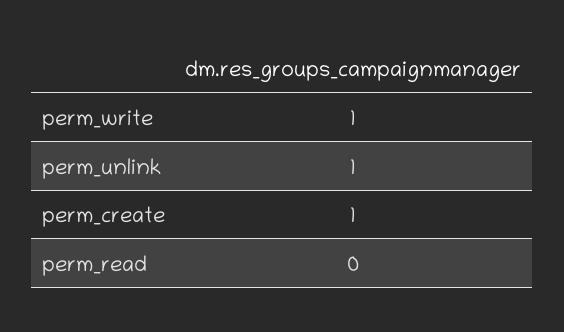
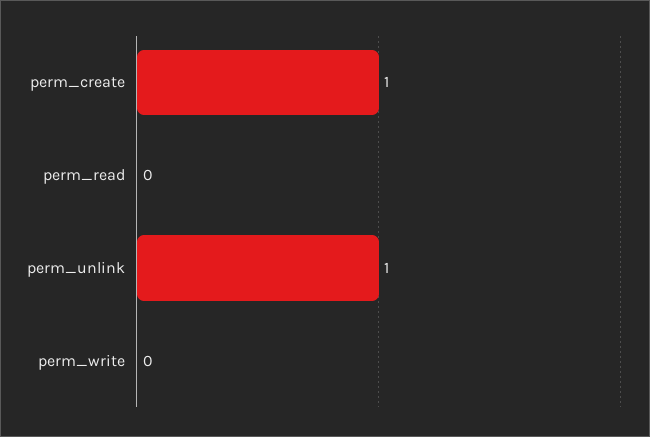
perm_write: 1 -> 0

